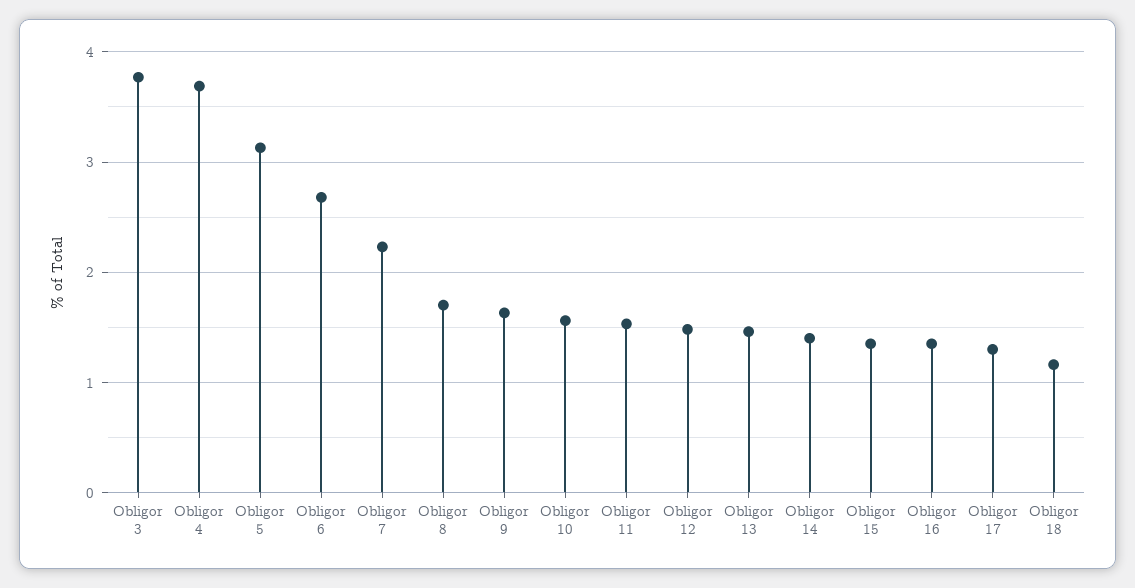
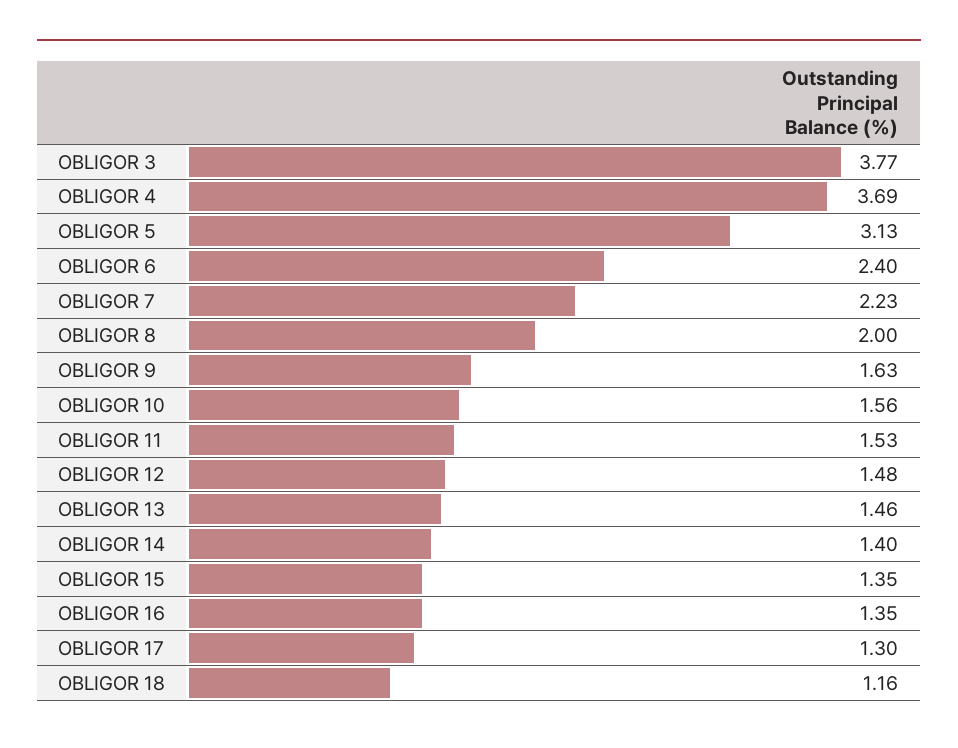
Obligor 6: 2.7 -> 2.4
Obligor 8: 1.7 -> 2

